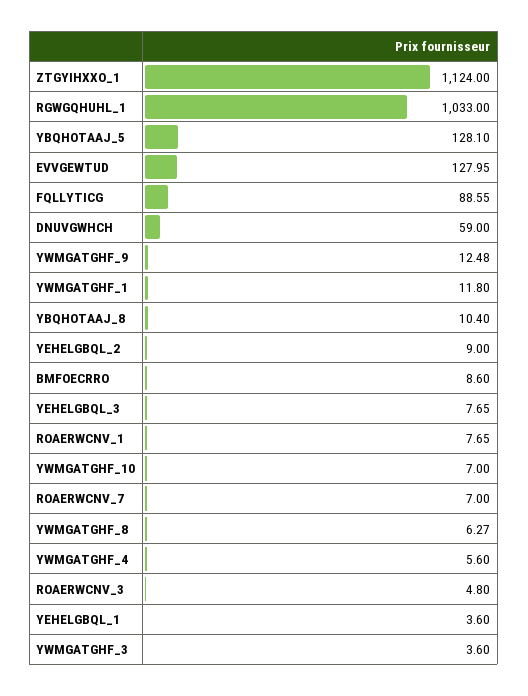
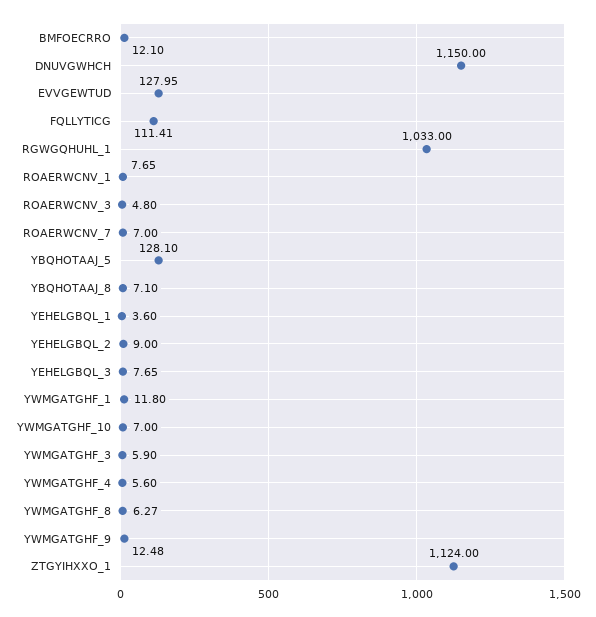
FQLLYTICG: 88.55 -> 111.41
DNUVGWHCH: 59 -> 1150
YBQHOTAAJ_8: 10.4 -> 7.1
BMFOECRRO: 8.6 -> 12.1
YWMGATGHF_3: 3.6 -> 5.9

